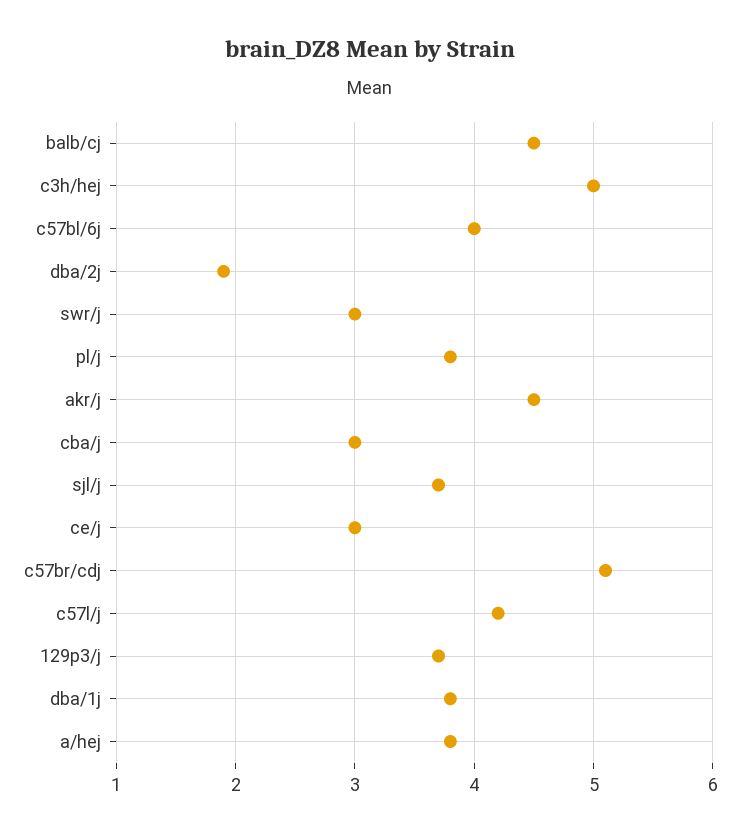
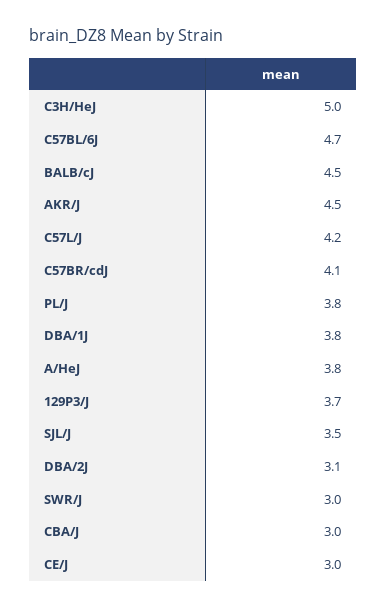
c57bl/6j: 4 -> 4.7
dba/2j: 1.9 -> 3.1
sjl/j: 3.7 -> 3.5
c57br/cdj: 5.1 -> 4.1

